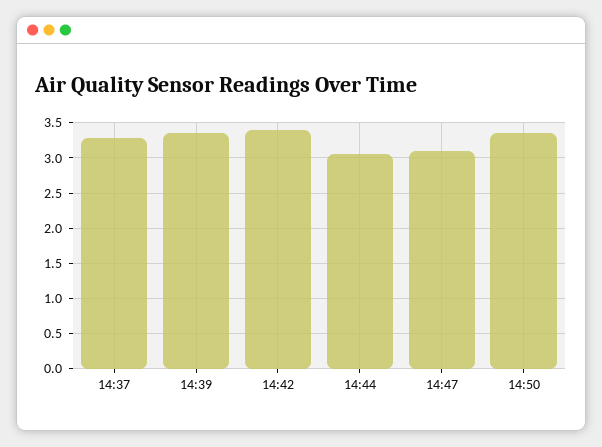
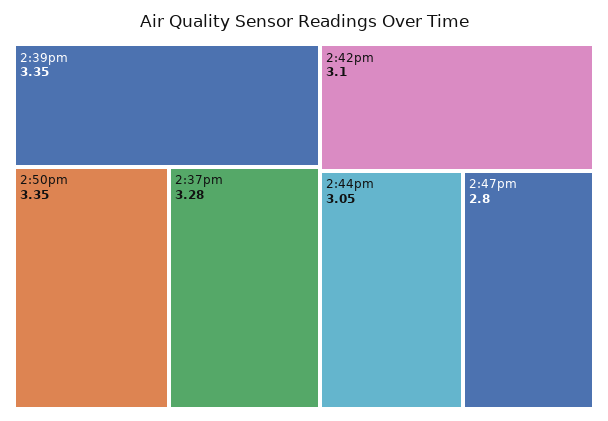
14:42: 3.4 -> 3.1
14:47: 3.1 -> 2.8

